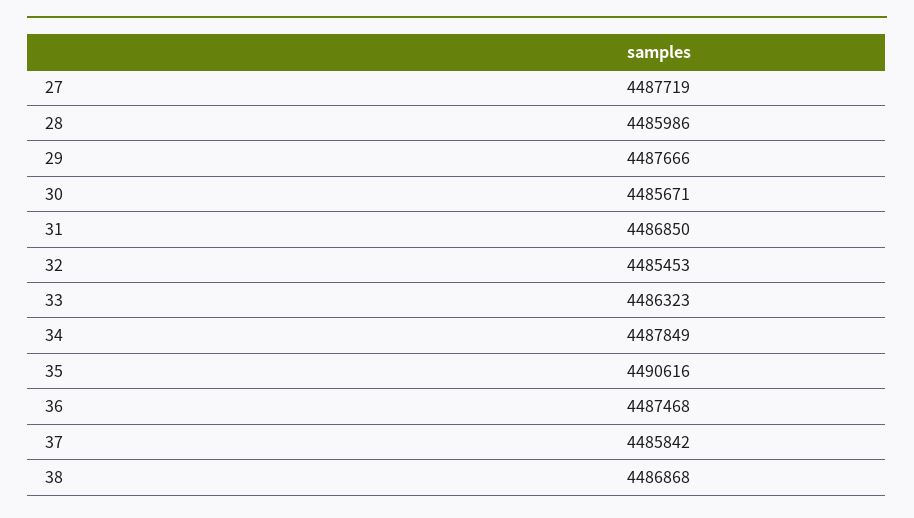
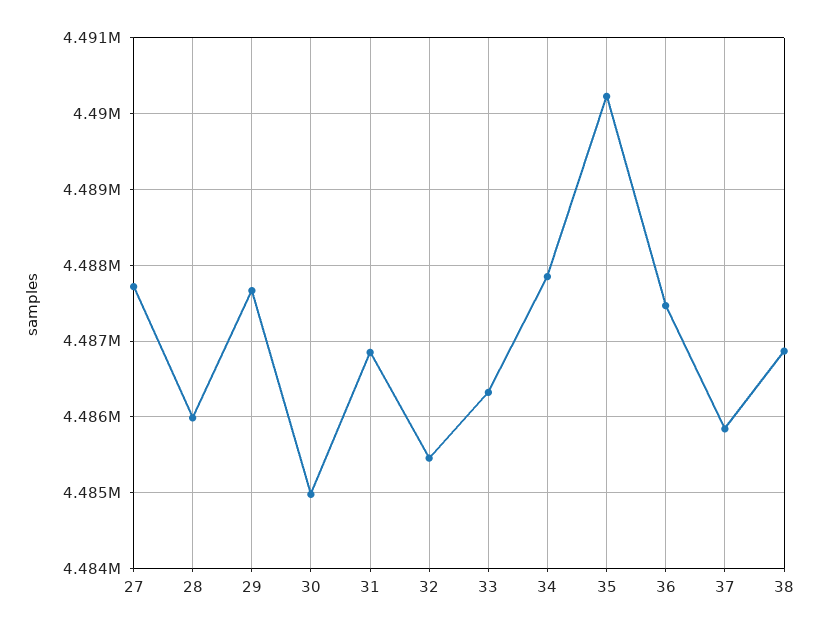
30: 4485671 -> 4485000
35: 4490616 -> 4490200

